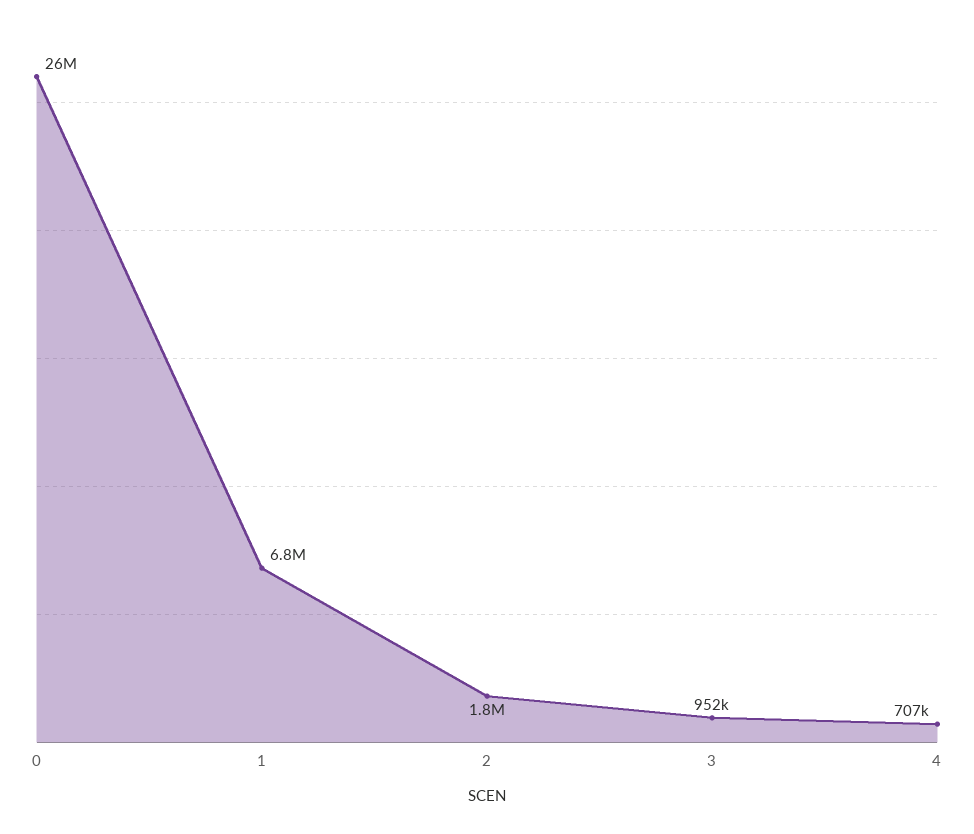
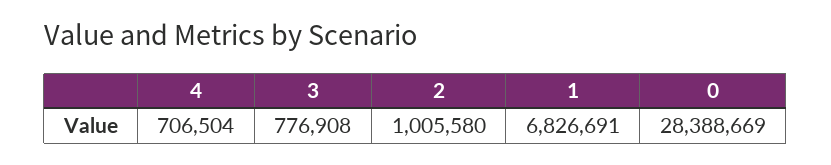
0: 26000000 -> 28388669
2: 1800000 -> 1005580
3: 952000 -> 776908

